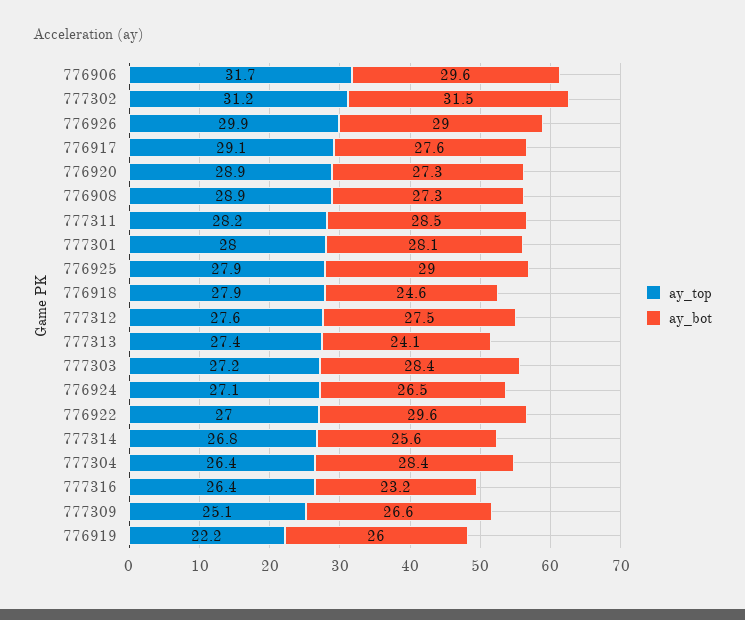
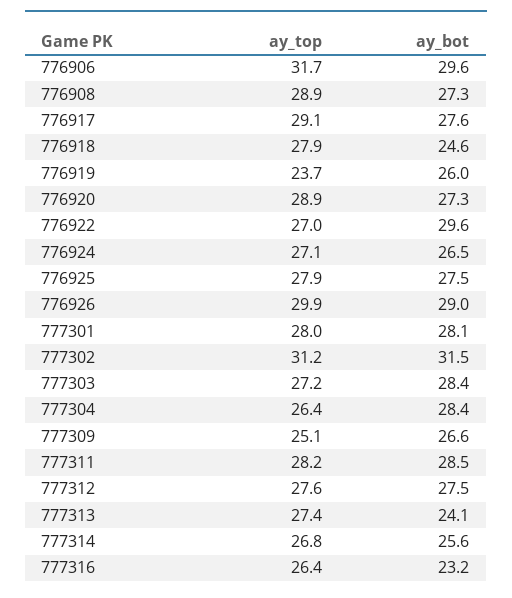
ay_bot, 776925: 29 -> 27.5
ay_top, 776919: 22.2 -> 23.7

